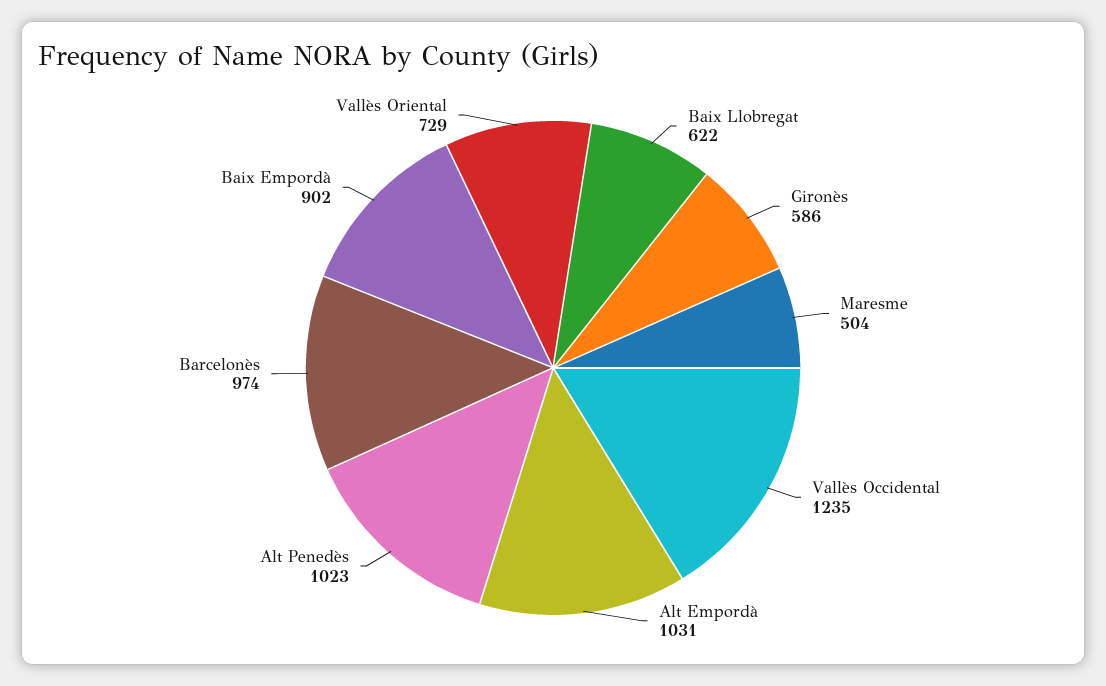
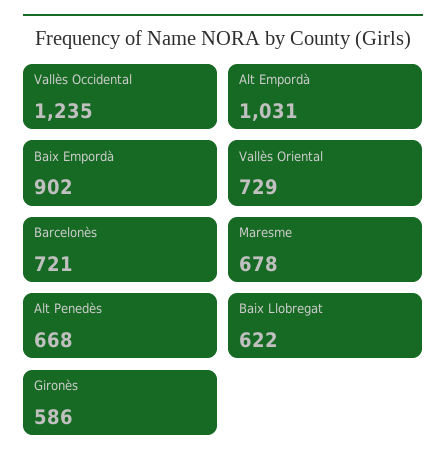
Maresme: 504 -> 678
Alt Penedès: 1023 -> 668
Barcelonès: 974 -> 721

